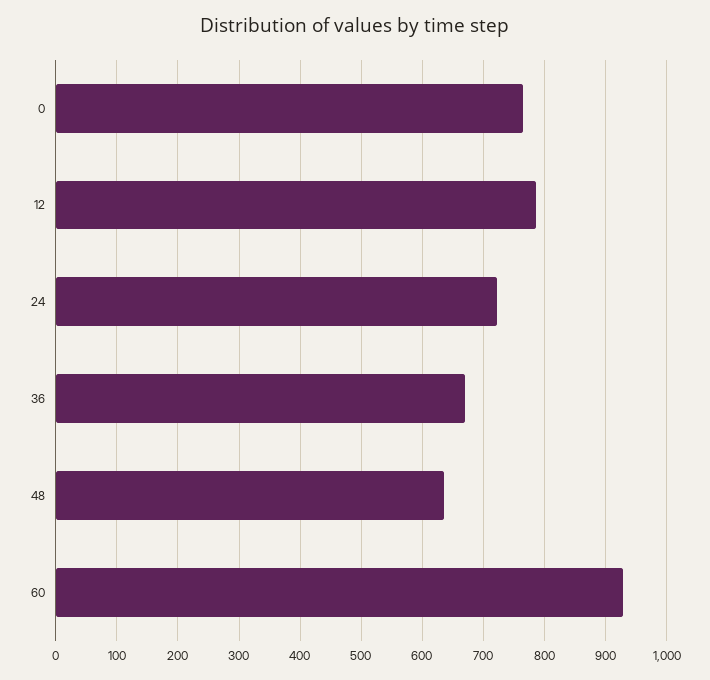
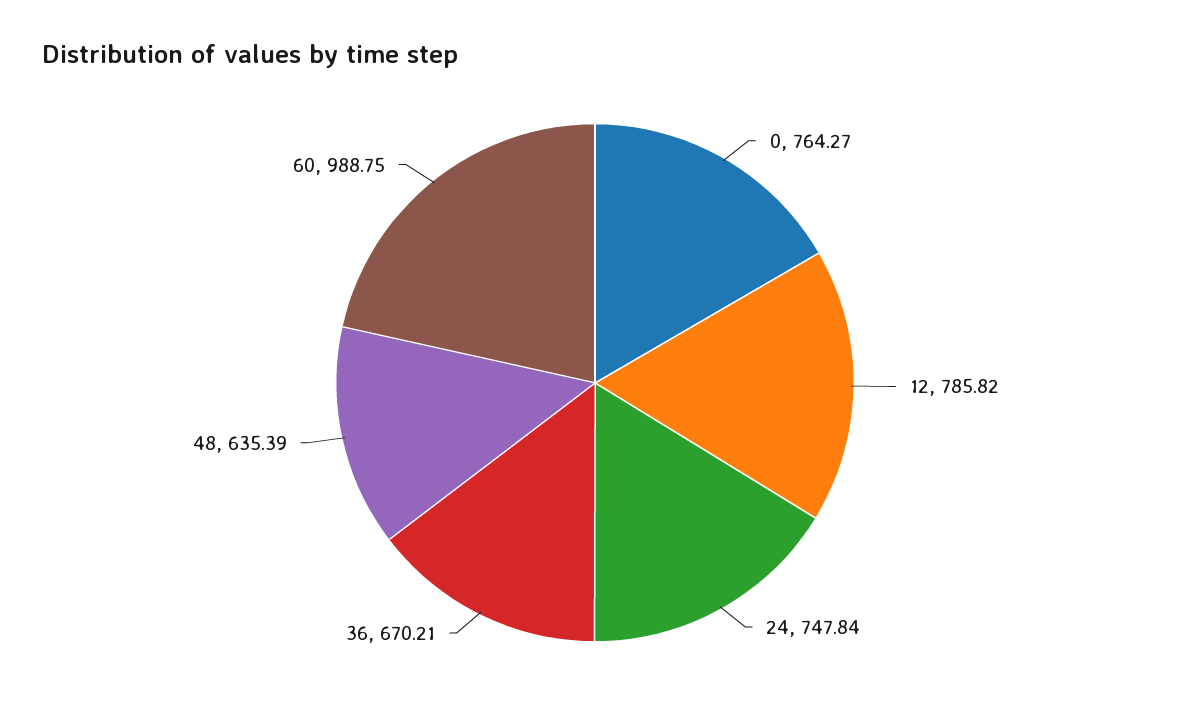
24: 720 -> 747.84
60: 930 -> 988.75

